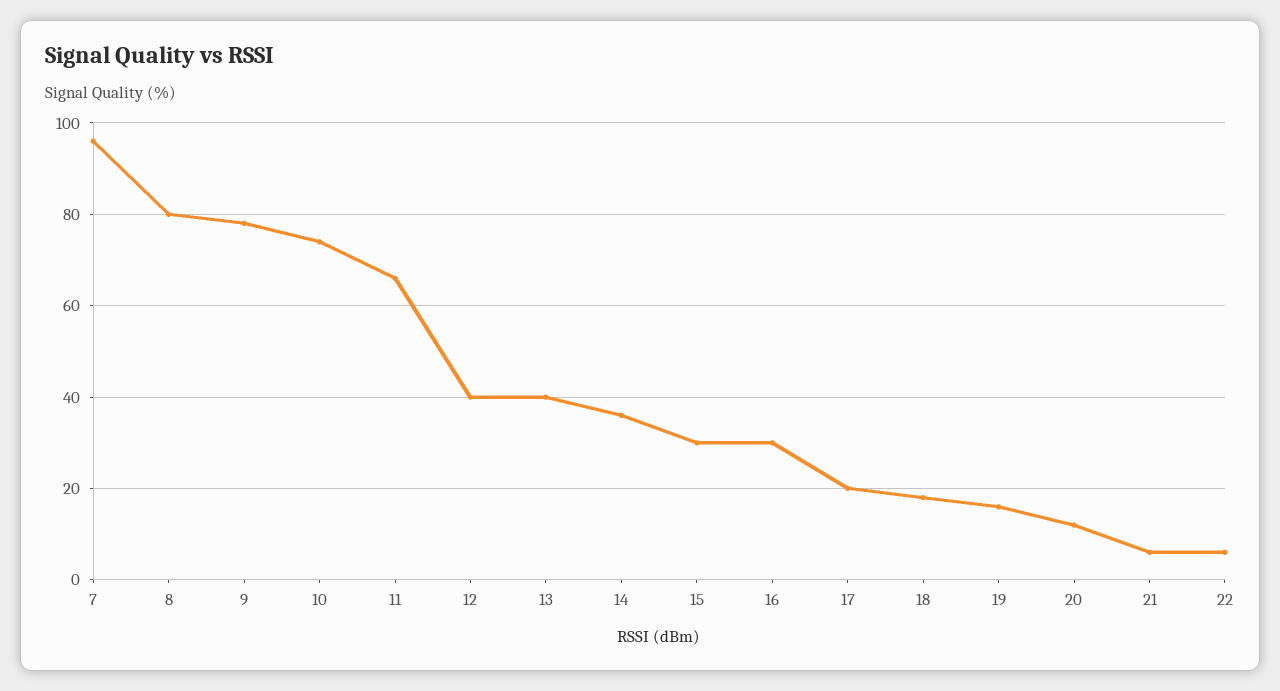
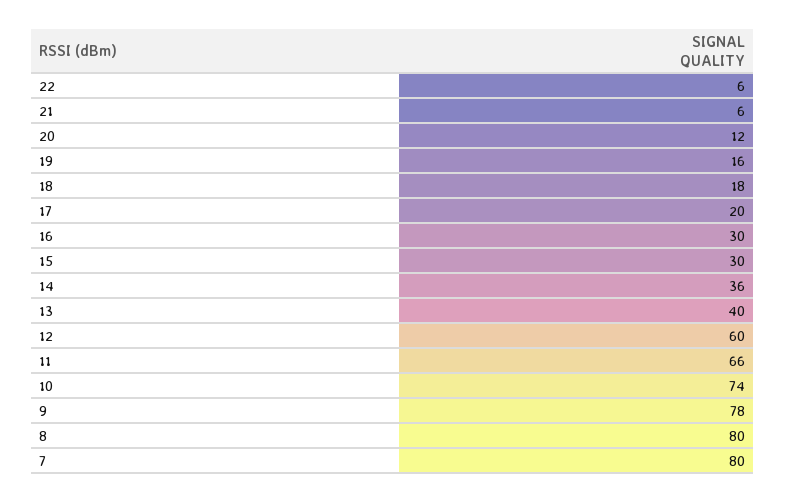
7: 95 -> 80
12: 40 -> 60

